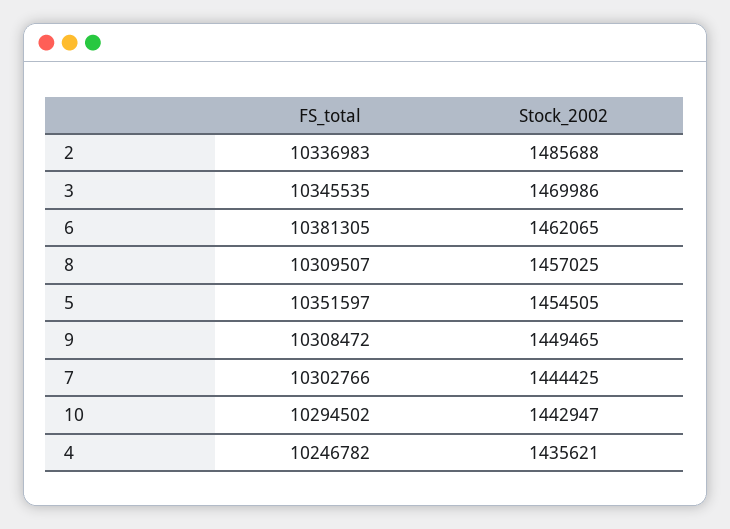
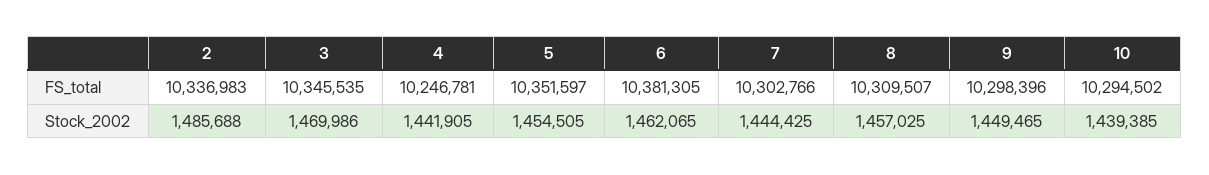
FS_total, 9: 10308472 -> 10298396
Stock_2002, 10: 1442947 -> 1439385
FS_total, 4: 10246782 -> 10246781
Stock_2002, 4: 1435621 -> 1441905

